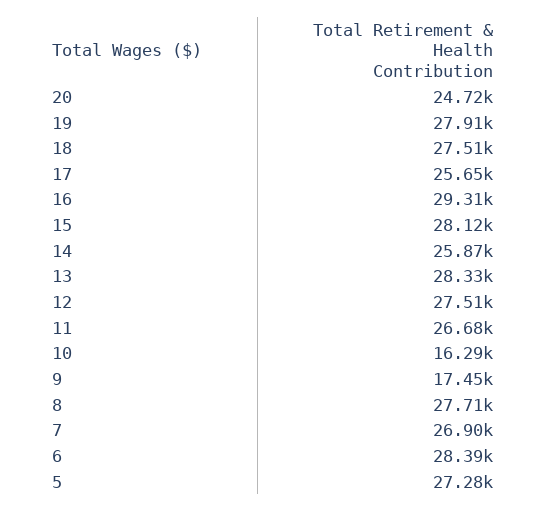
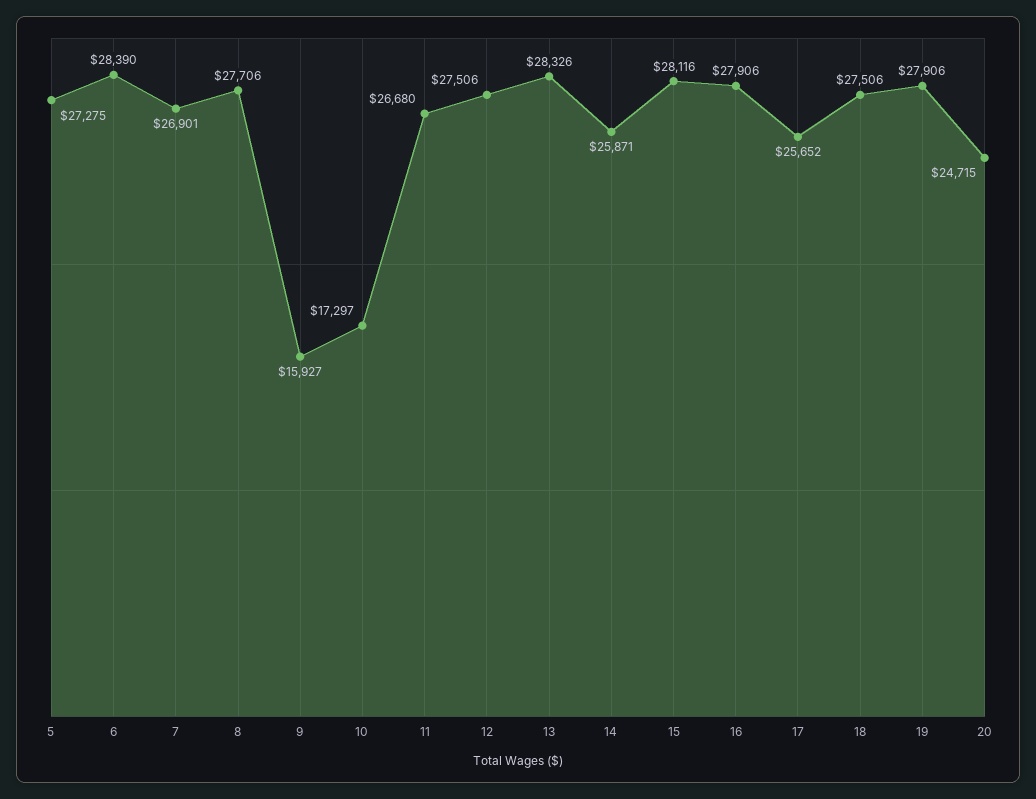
16: 29310 -> 27906
10: 16290 -> 17297
9: 17450 -> 15927

